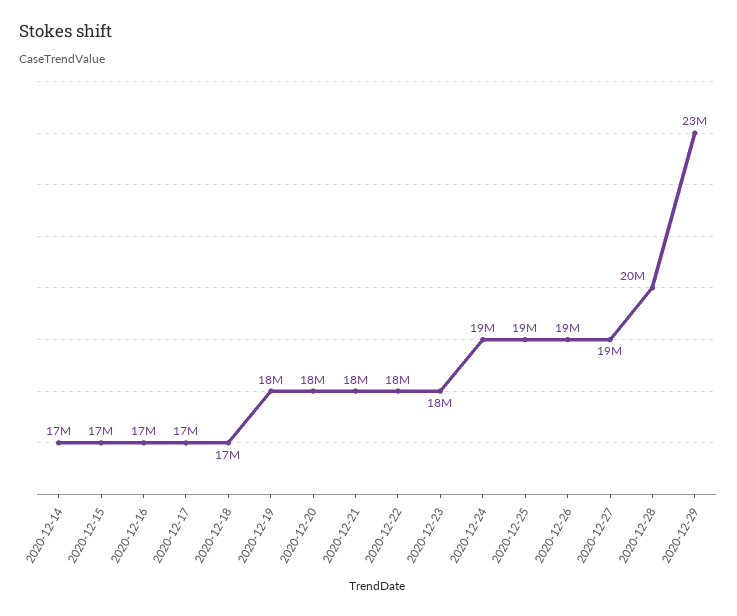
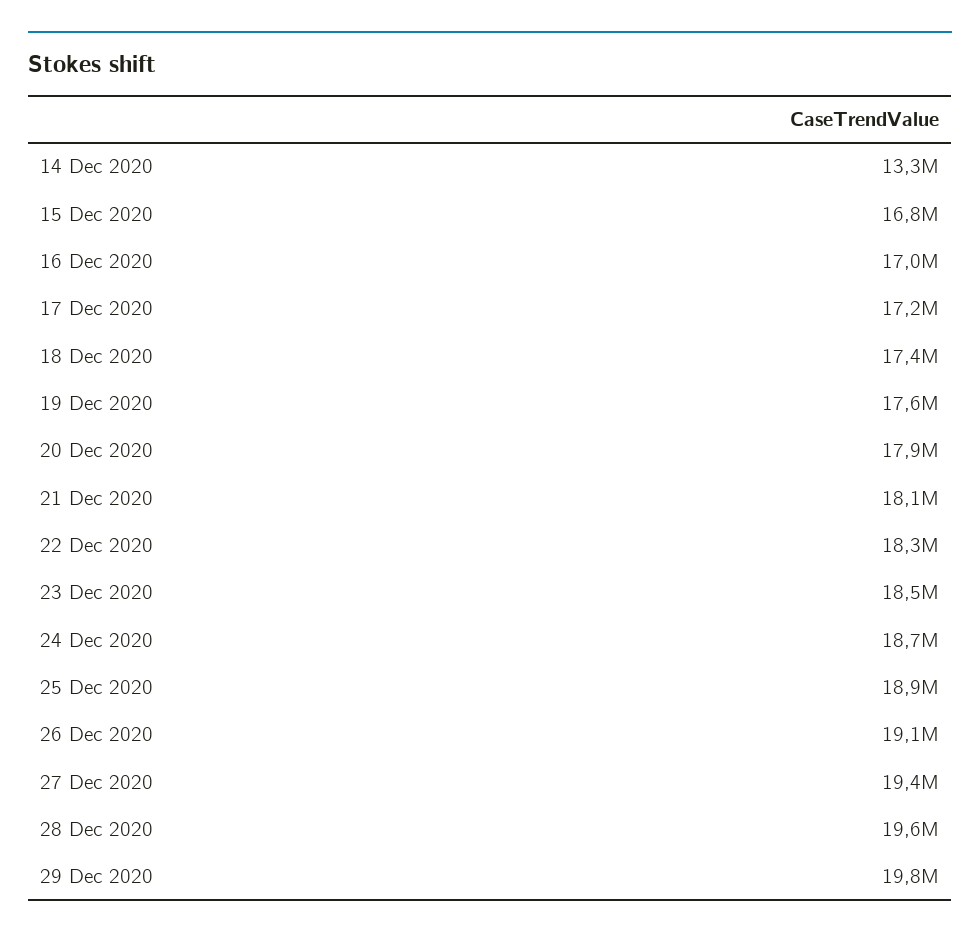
2020-12-14: 17000000 -> 13300000
2020-12-29: 23000000 -> 19800000

